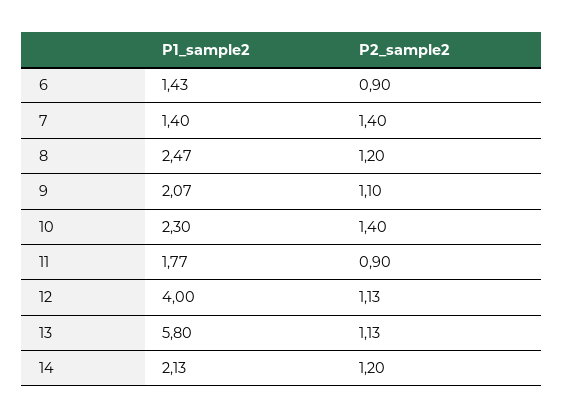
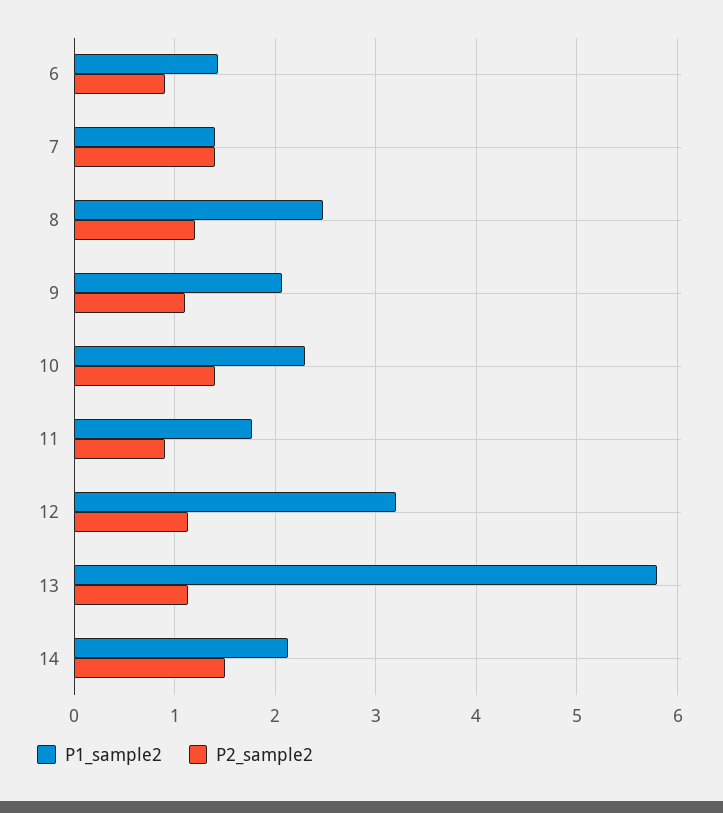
P1_sample2, 12: 4 -> 3.2
P2_sample2, 14: 1.2 -> 1.5

